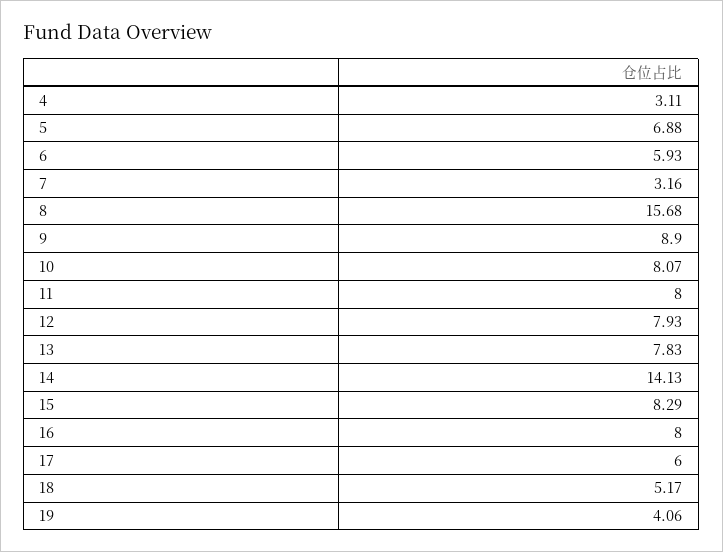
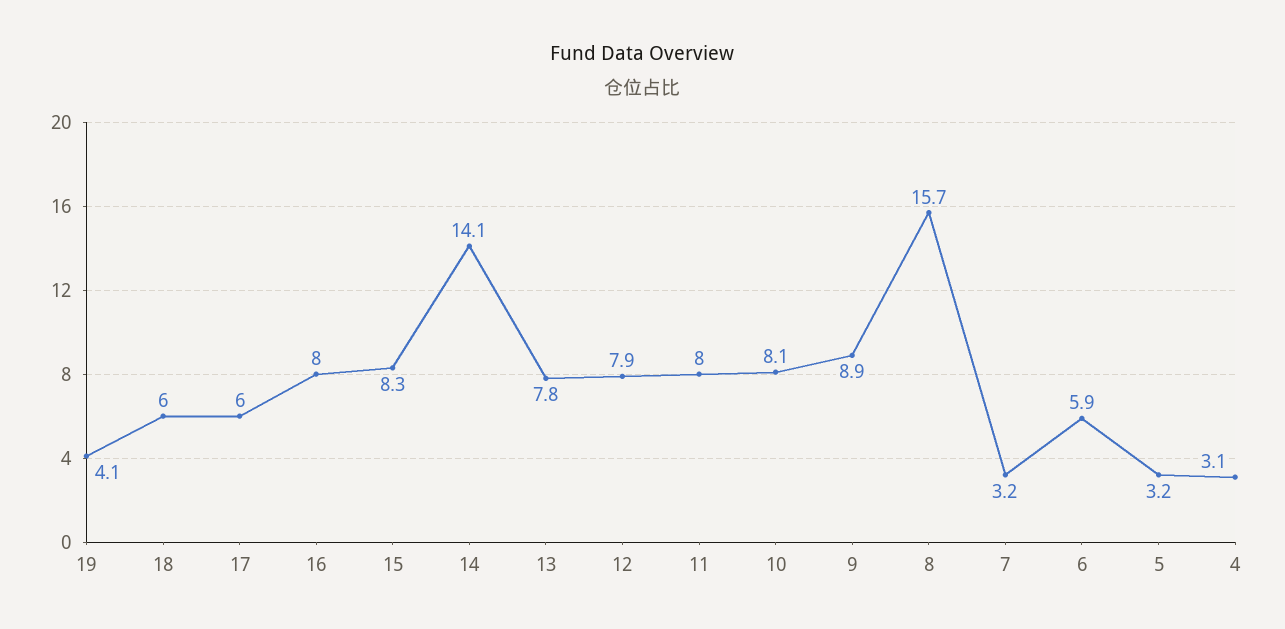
5: 6.88 -> 3.2
18: 5.17 -> 6

